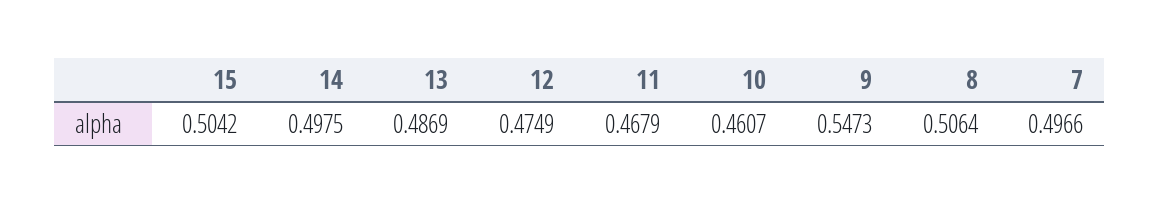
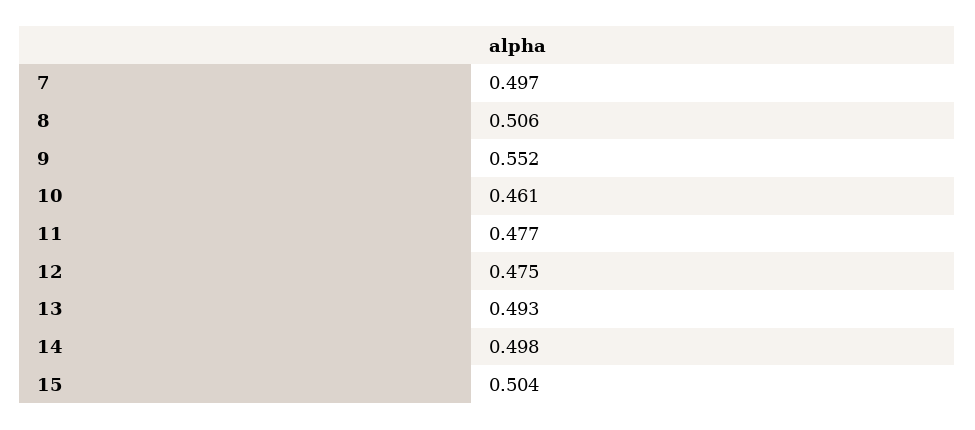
13: 0.4869 -> 0.493
11: 0.4679 -> 0.477
9: 0.5473 -> 0.552

